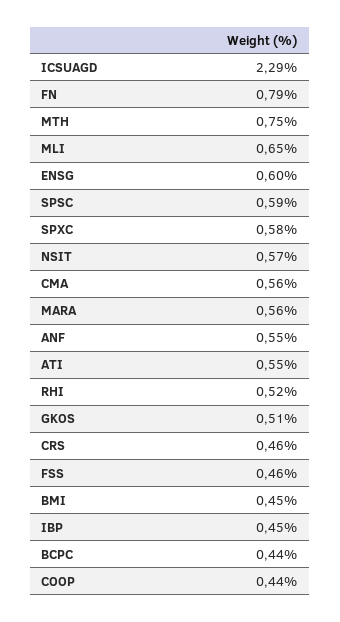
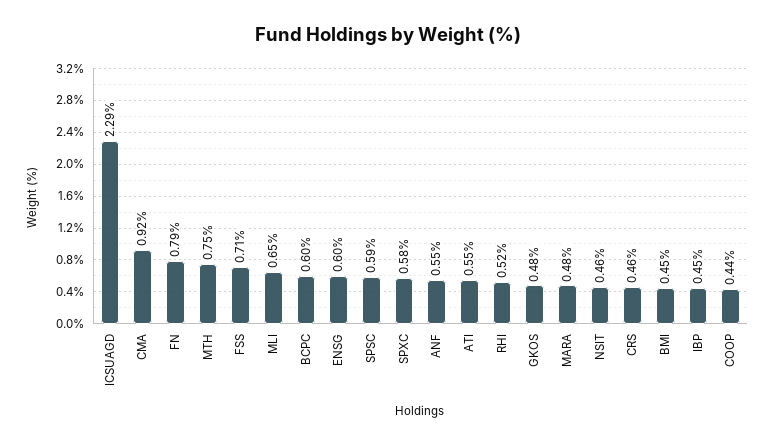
NSIT: 0.57 -> 0.46
CMA: 0.56 -> 0.92
MARA: 0.56 -> 0.48
GKOS: 0.51 -> 0.48
FSS: 0.46 -> 0.71
BCPC: 0.44 -> 0.6

